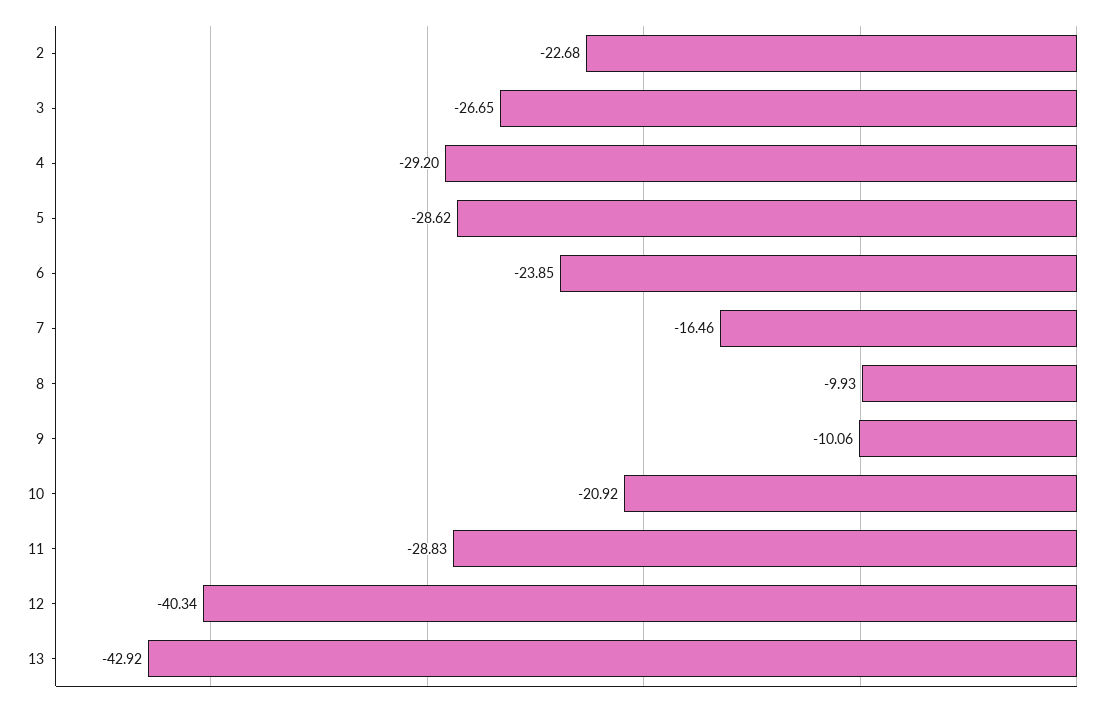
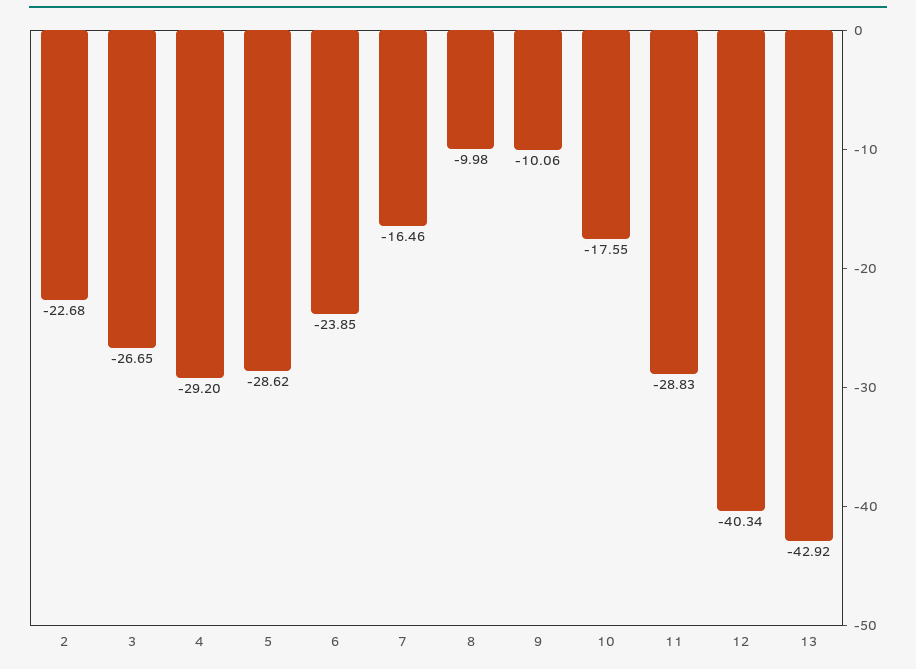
8: -9.93 -> -9.98
10: -20.92 -> -17.55

